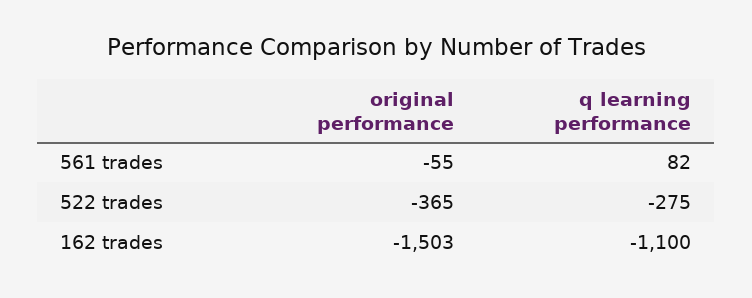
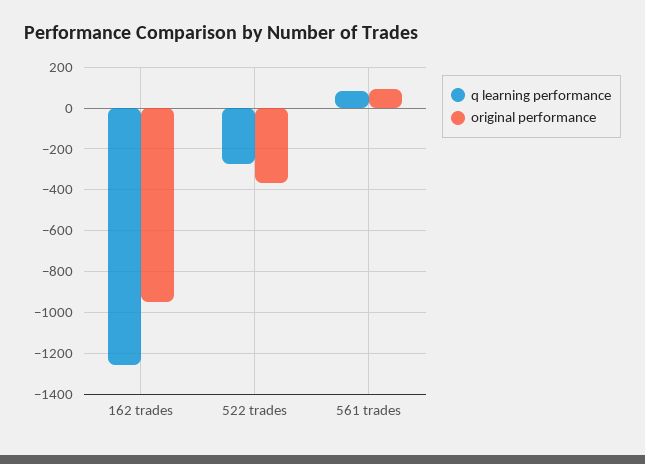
original performance, 561 trades: -55 -> 100
original performance, 162 trades: -1503 -> -950
q learning performance, 162 trades: -1100 -> -1250

